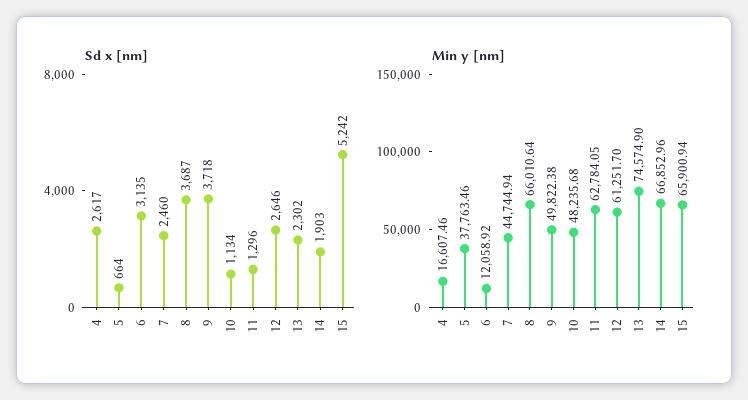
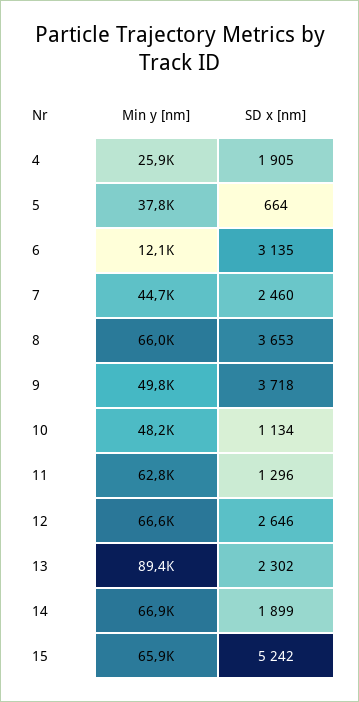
Sd x [nm], 4: 2617 -> 1905
Sd x [nm], 8: 3687 -> 3653
Sd x [nm], 14: 1903 -> 1899
Min y [nm], 4: 16607.46 -> 25900
Min y [nm], 12: 61251.7 -> 66600
Min y [nm], 13: 74574.9 -> 89400

